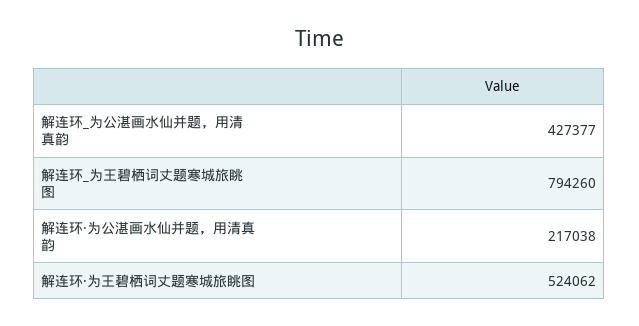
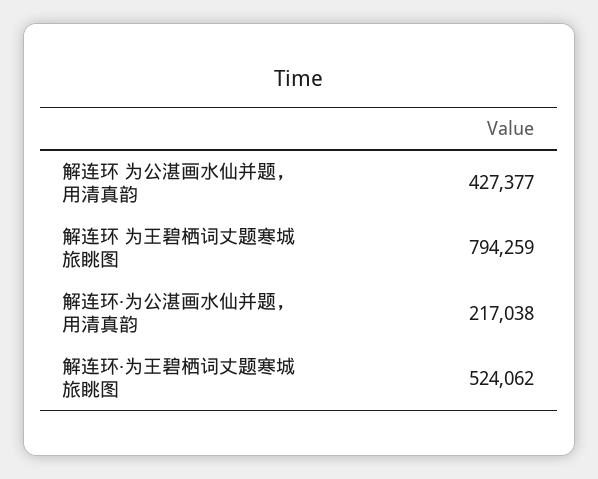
解连环_为王碧栖词丈题寒城旅眺图: 794260 -> 794259

